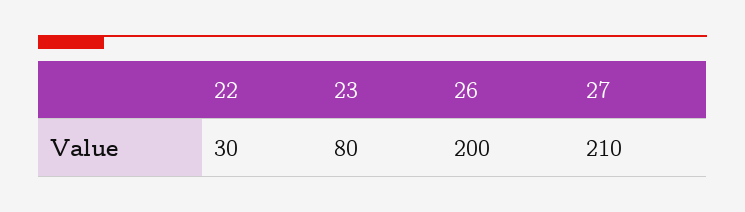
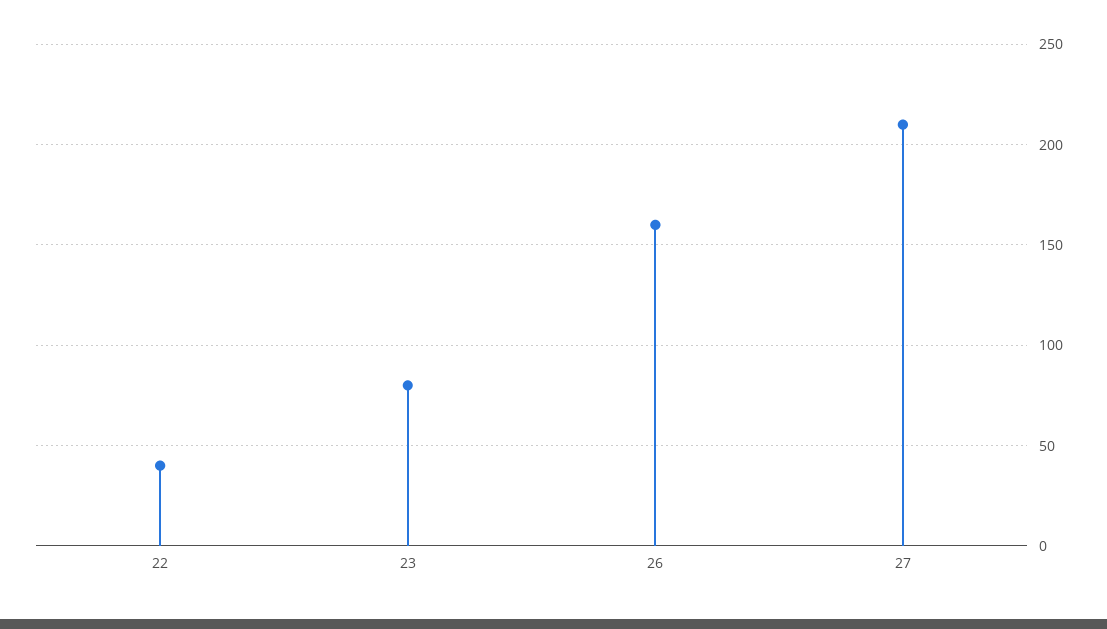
22: 30 -> 40
26: 200 -> 160

